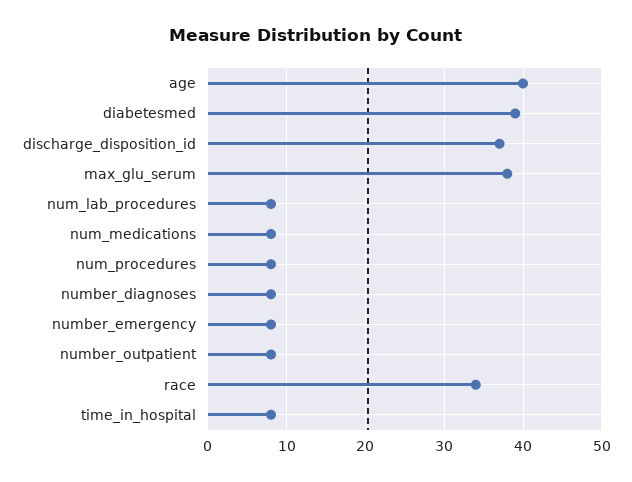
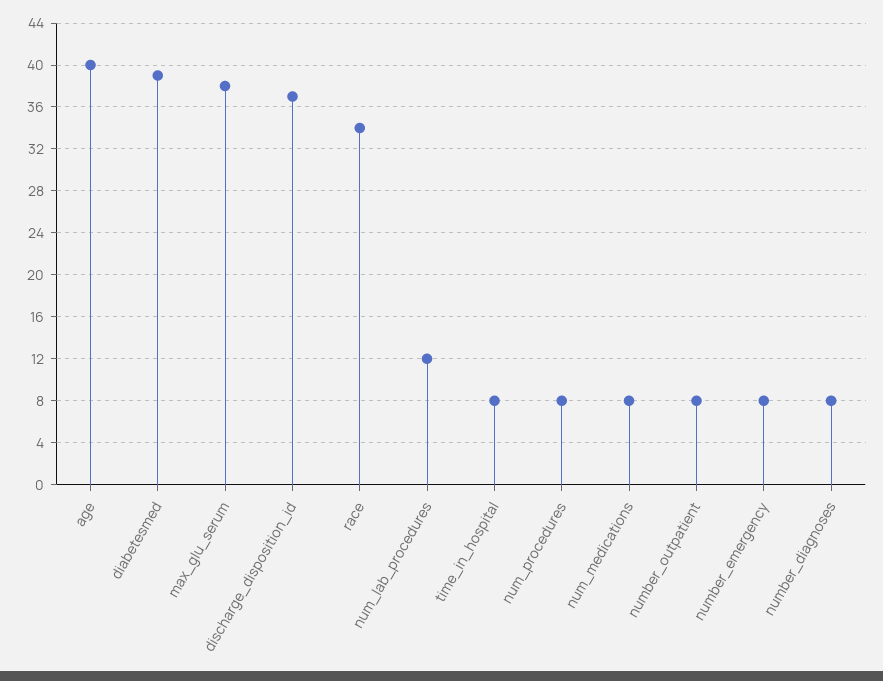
num_lab_procedures: 8 -> 12

